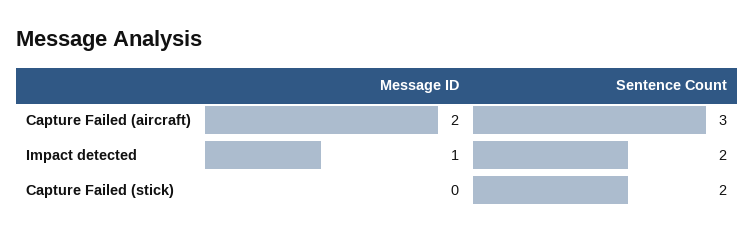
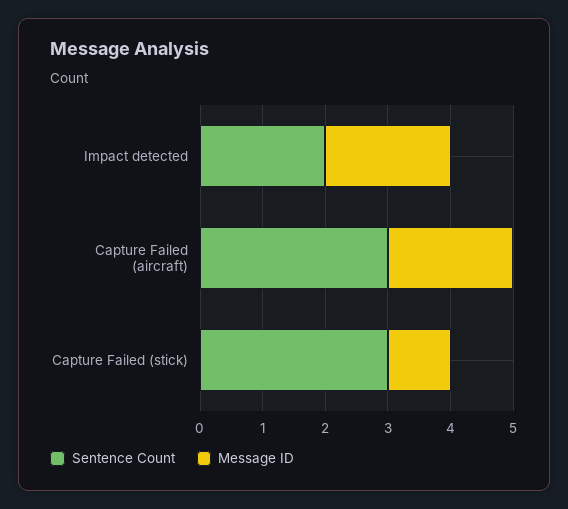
Message ID, Impact detected: 1 -> 2
Message ID, Capture Failed (stick): 0 -> 1
Sentence Count, Capture Failed (stick): 2 -> 3

